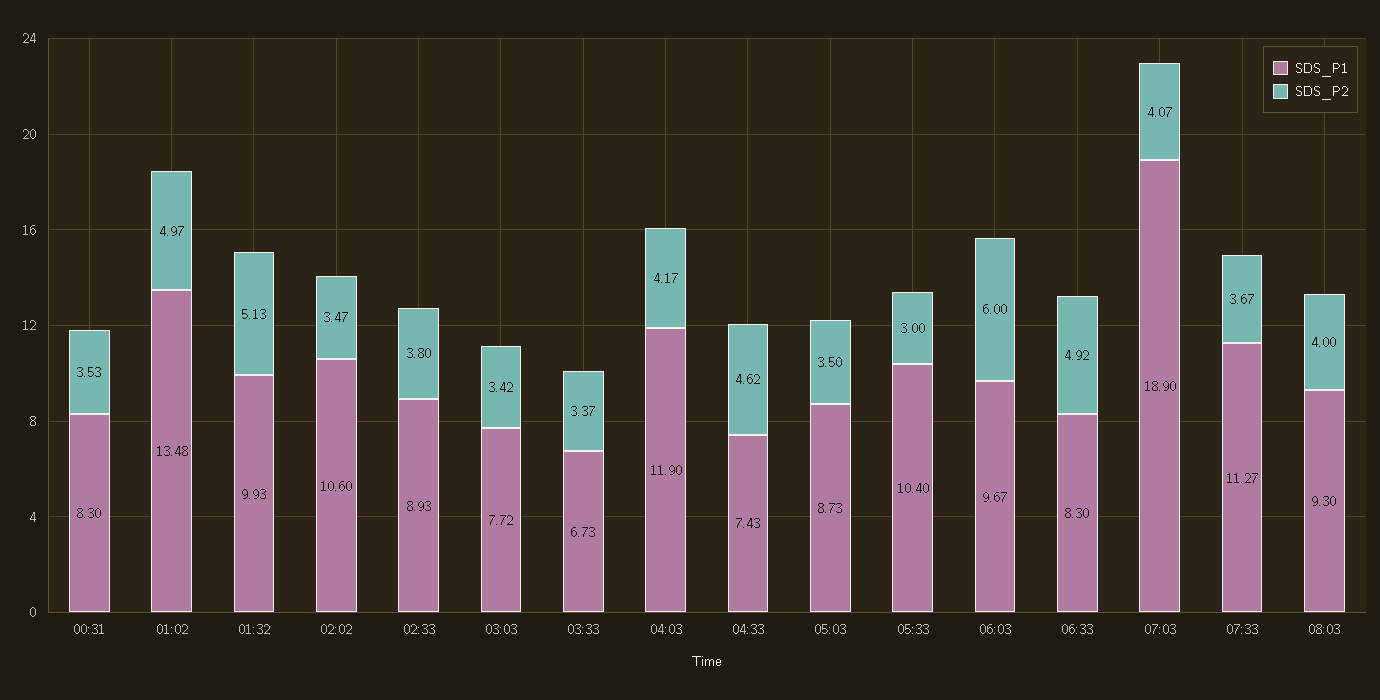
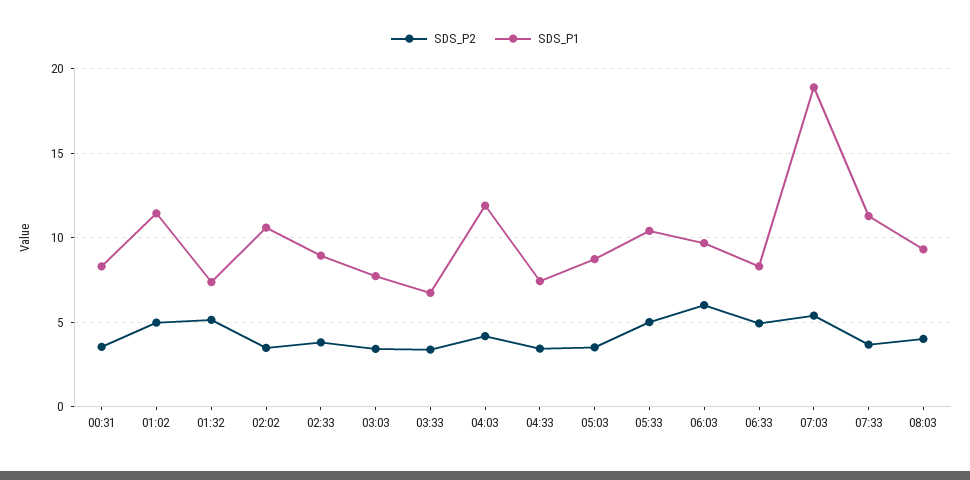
SDS_P1, 01:02: 13.48 -> 11.5
SDS_P1, 01:32: 9.93 -> 7.5
SDS_P2, 04:33: 4.62 -> 3.5
SDS_P2, 05:33: 3 -> 5
SDS_P2, 07:03: 4.07 -> 5.5

